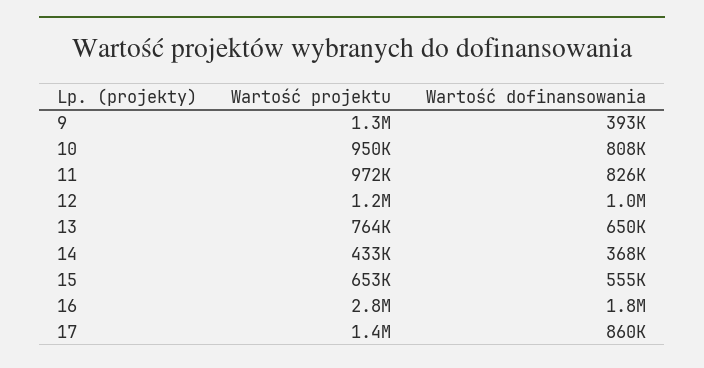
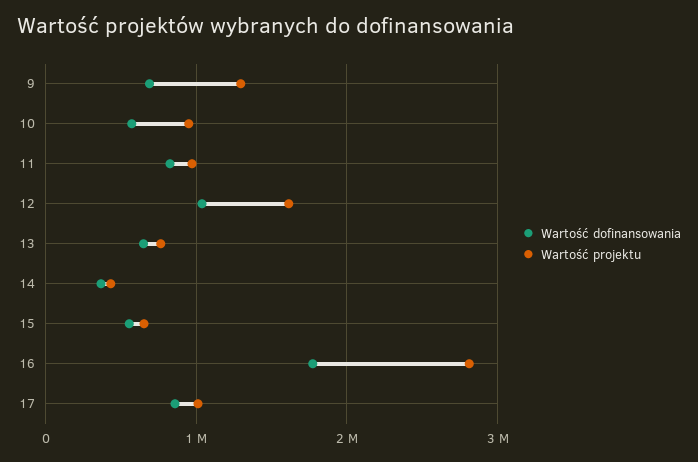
Wartość dofinansowania, 9: 393000 -> 700000
Wartość dofinansowania, 10: 808000 -> 600000
Wartość projektu, 12: 1200000 -> 1600000
Wartość projektu, 17: 1400000 -> 1000000

